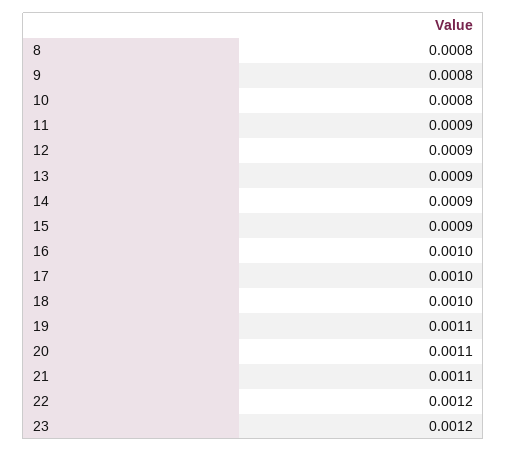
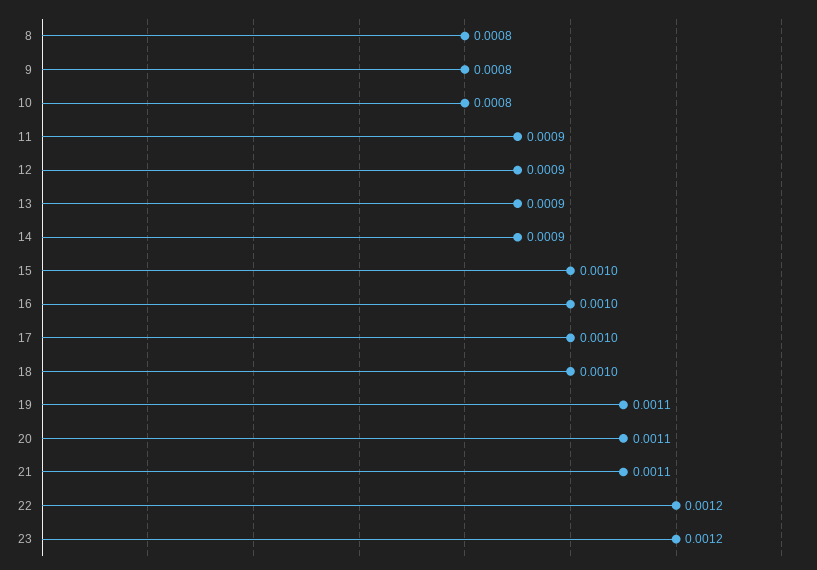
15: 0.0009 -> 0.001

